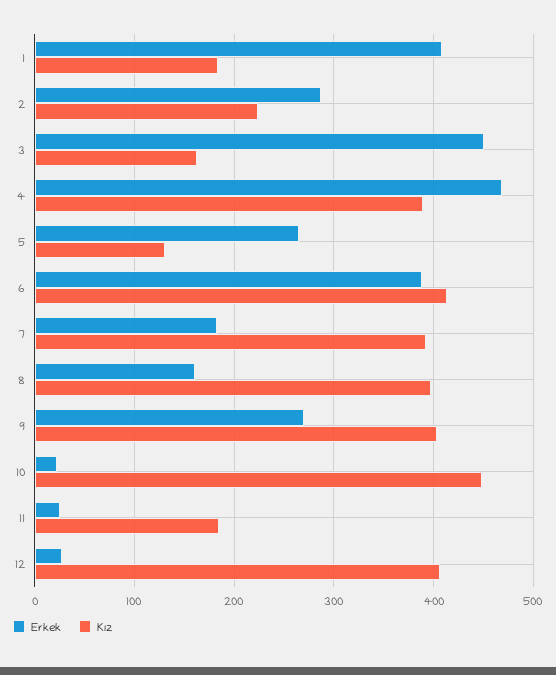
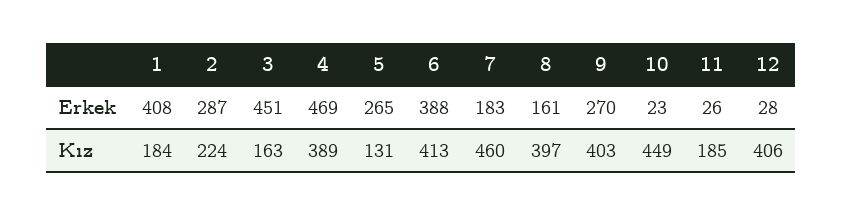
Kız, 7: 390 -> 460

